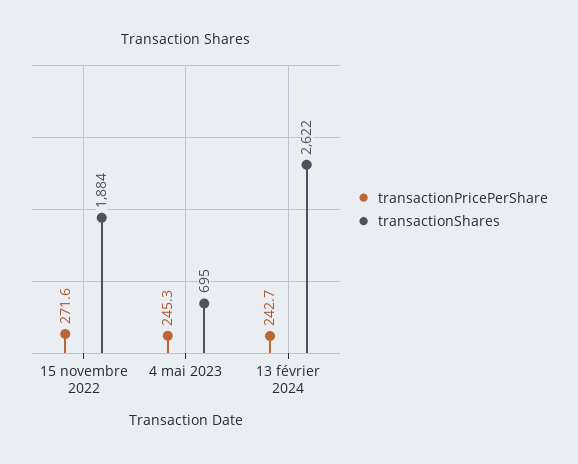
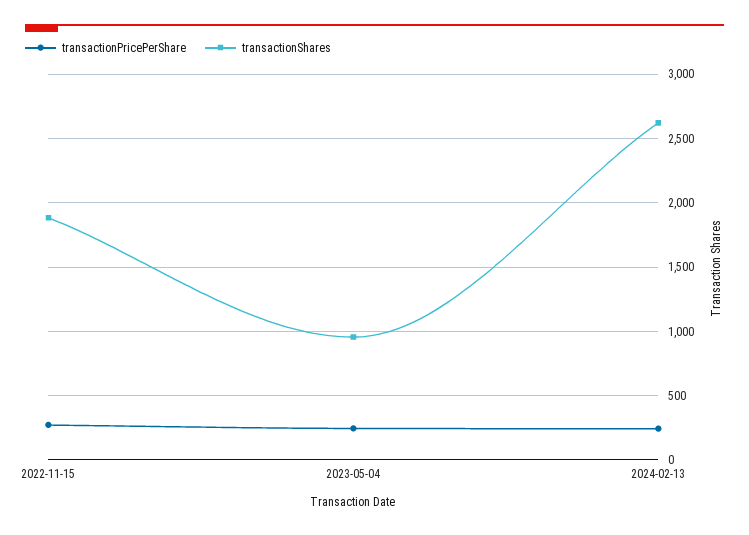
transactionShares, 4 mai 2023: 695 -> 950

